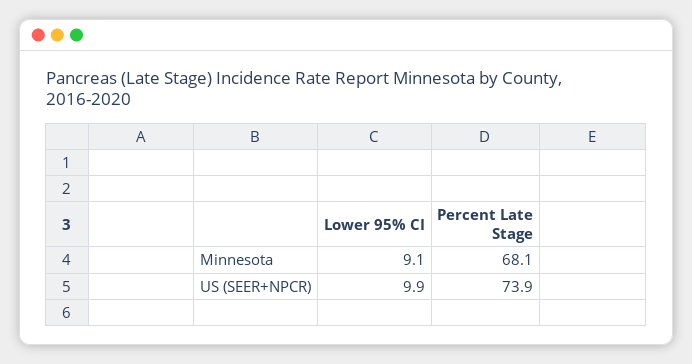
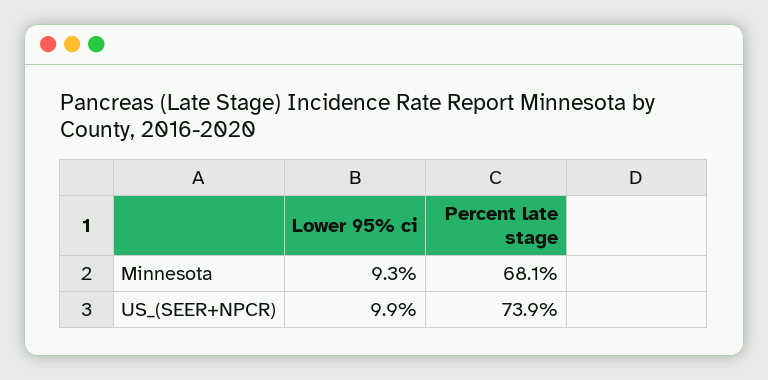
Lower 95% CI, Minnesota: 9.1 -> 9.3

